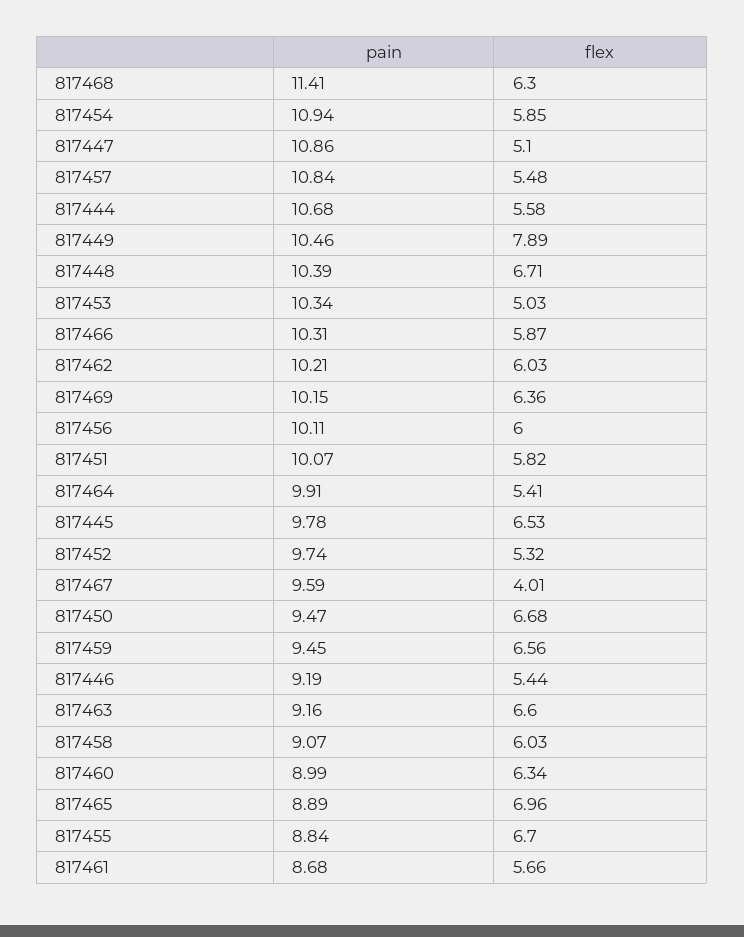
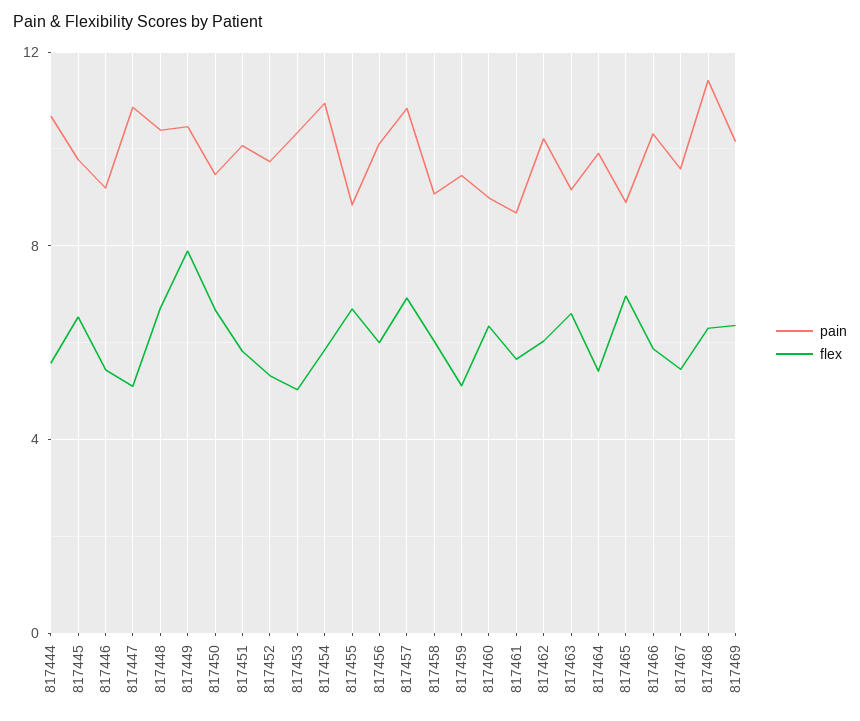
flex, 817457: 5.48 -> 7
flex, 817467: 4.01 -> 5.5
flex, 817459: 6.56 -> 5

